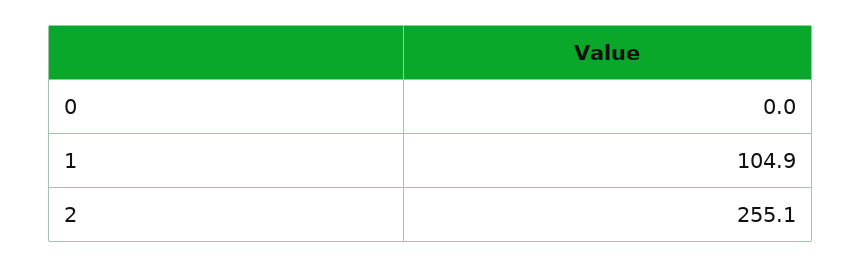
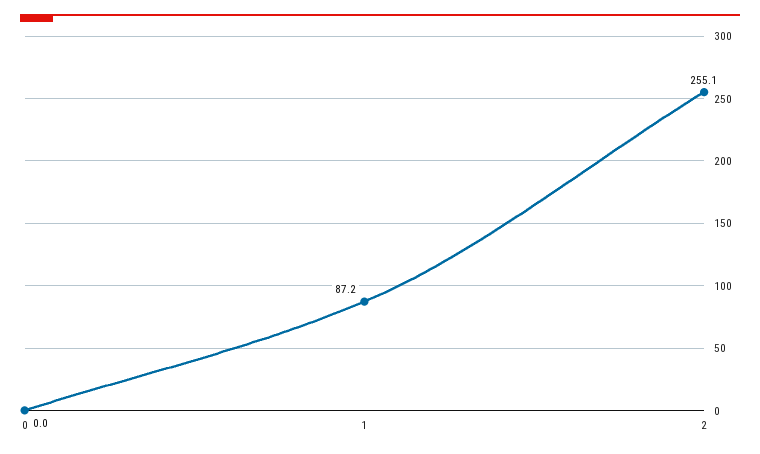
1: 104.9 -> 87.2

